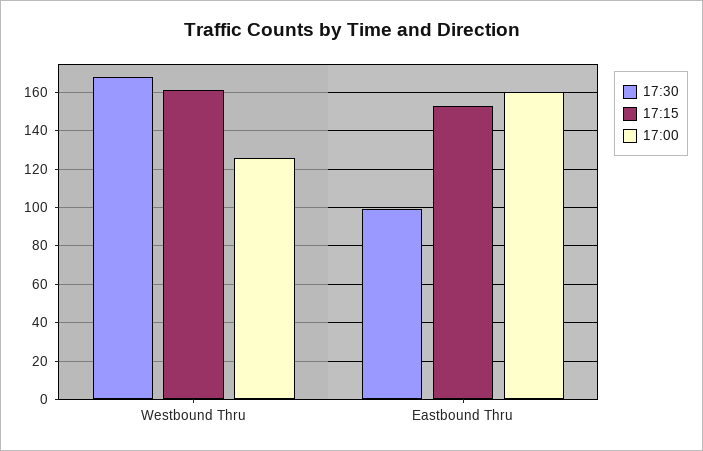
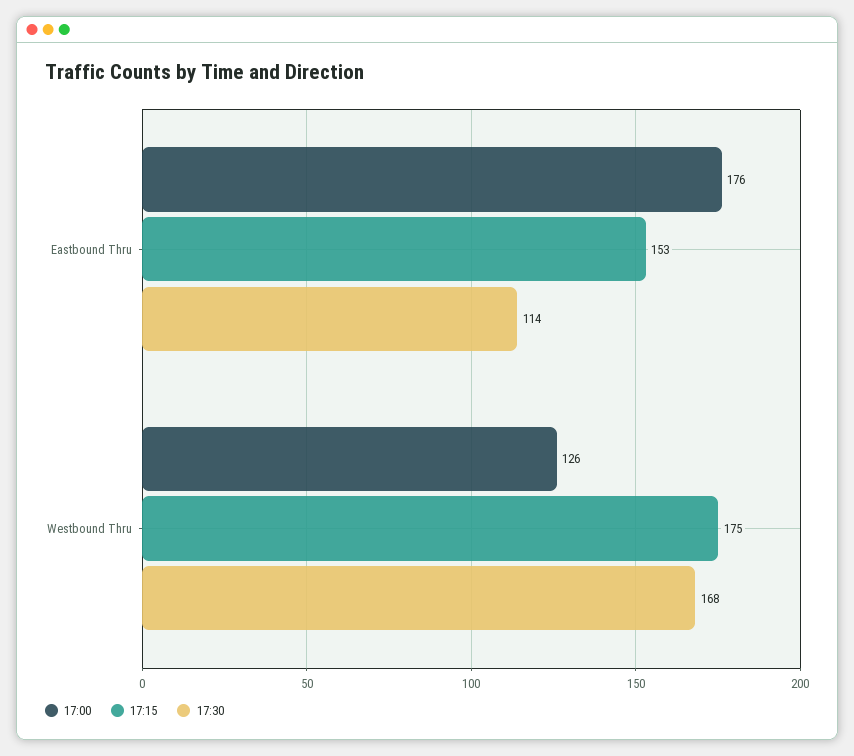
17:15, Westbound Thru: 160 -> 175
17:30, Eastbound Thru: 100 -> 114
17:00, Eastbound Thru: 160 -> 176

